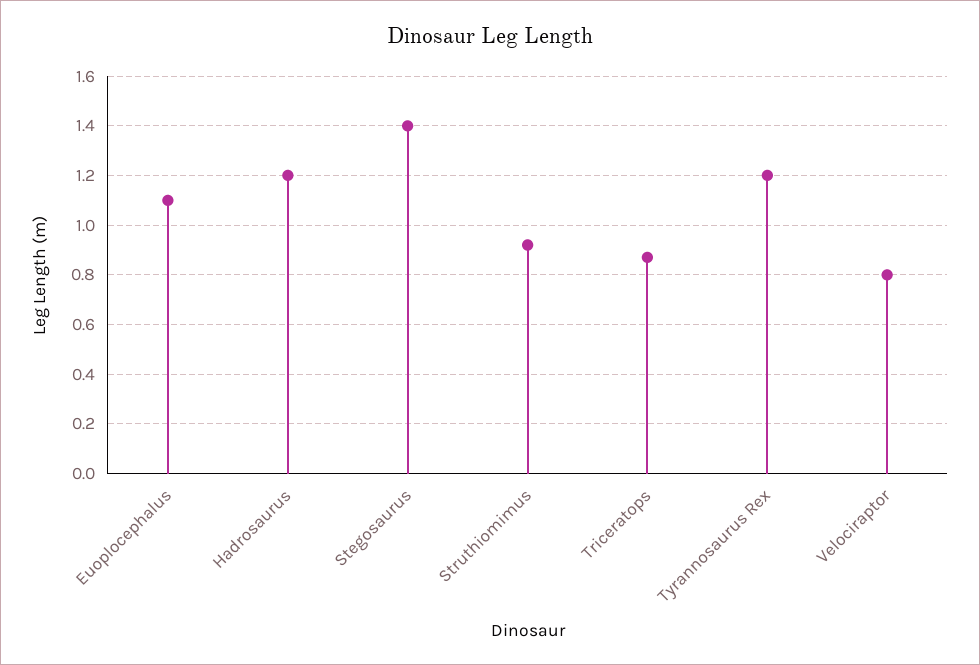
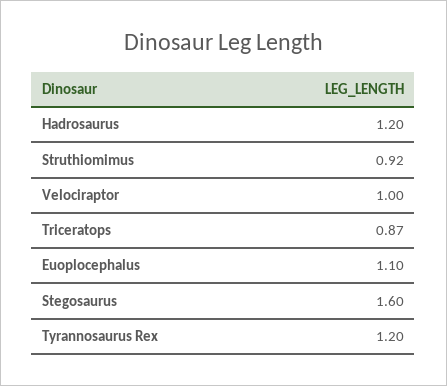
Stegosaurus: 1.4 -> 1.6
Velociraptor: 0.8 -> 1

